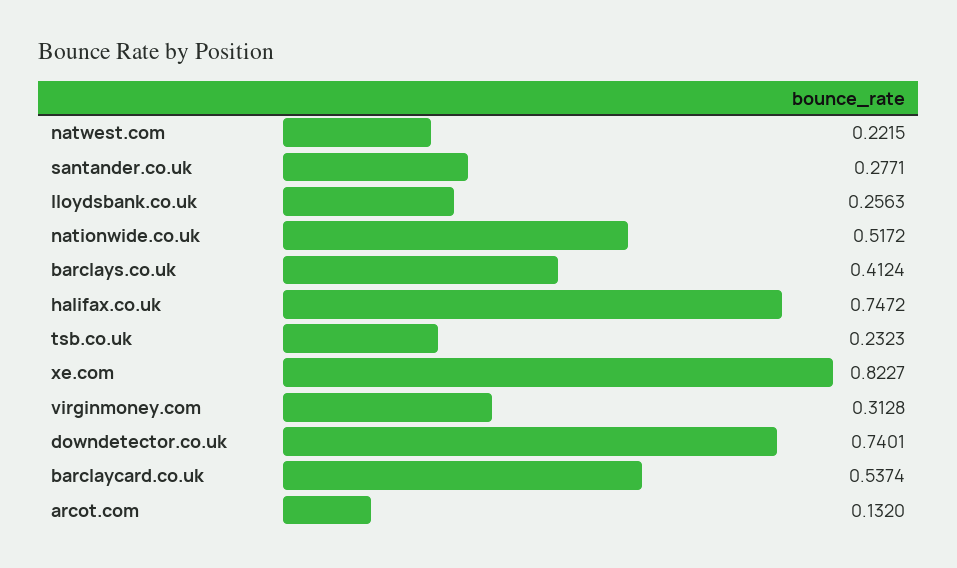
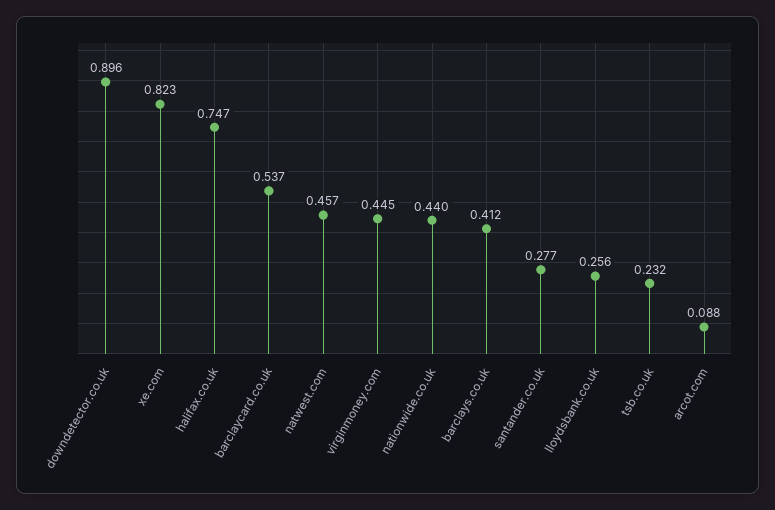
natwest.com: 0.2215 -> 0.457
nationwide.co.uk: 0.5172 -> 0.44
virginmoney.com: 0.3128 -> 0.445
downdetector.co.uk: 0.7401 -> 0.896
arcot.com: 0.132 -> 0.088

